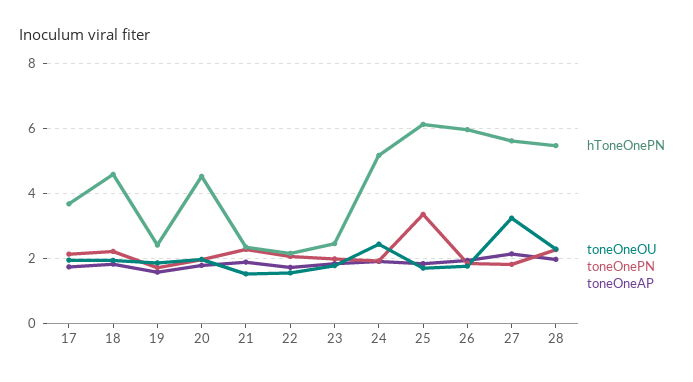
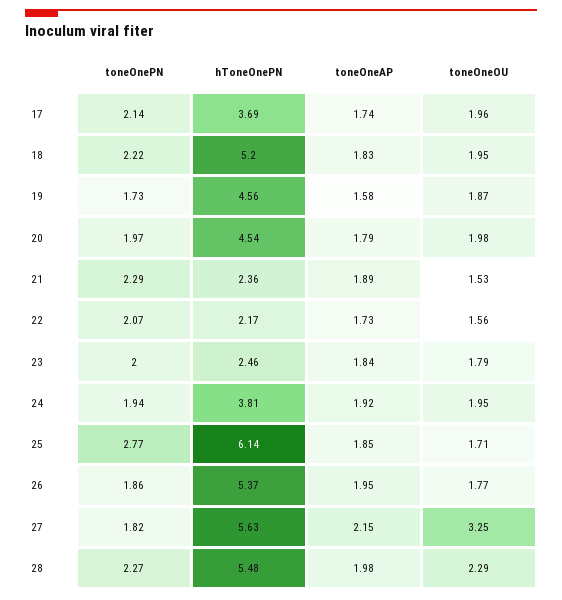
hToneOnePN, 18: 4.6 -> 5.2
hToneOnePN, 19: 2.4 -> 4.56
hToneOnePN, 24: 5.2 -> 3.81
toneOneOU, 24: 2.4 -> 1.95
toneOnePN, 25: 3.4 -> 2.77
hToneOnePN, 26: 6 -> 5.37

